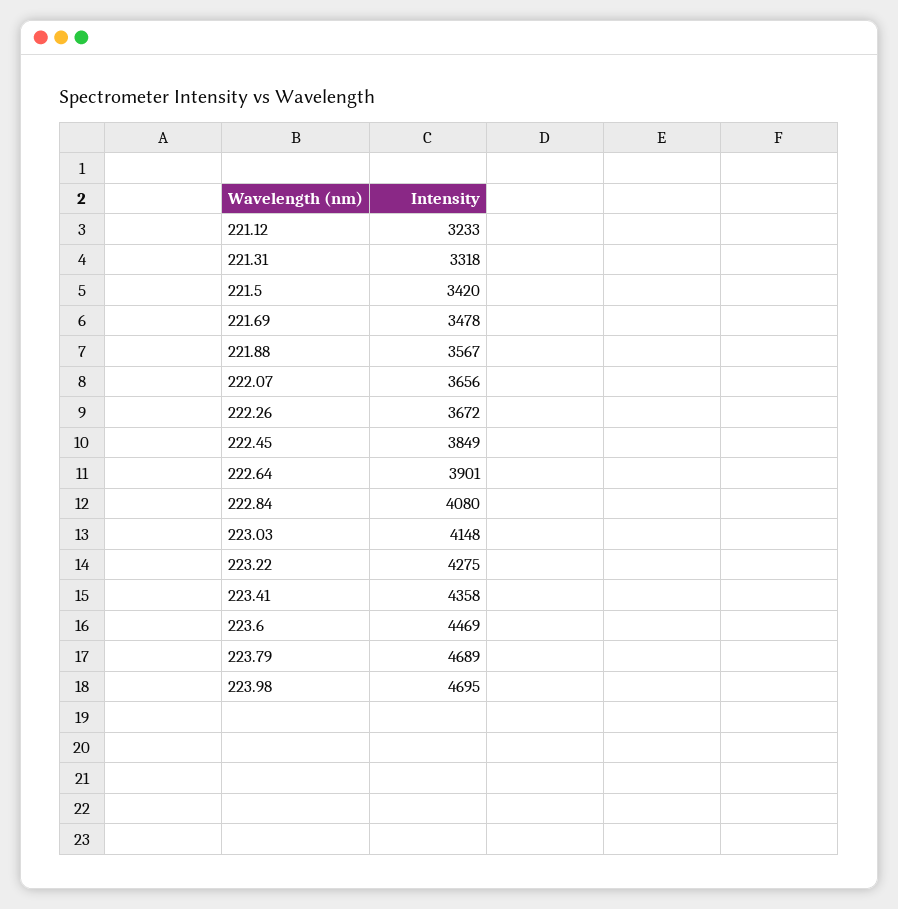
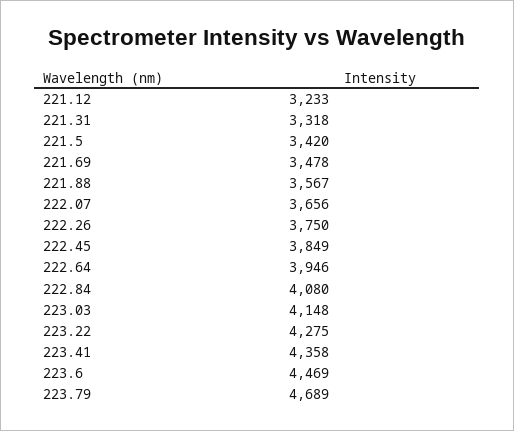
222.26: 3672 -> 3750
222.64: 3901 -> 3946
223.98: 4695 -> none

